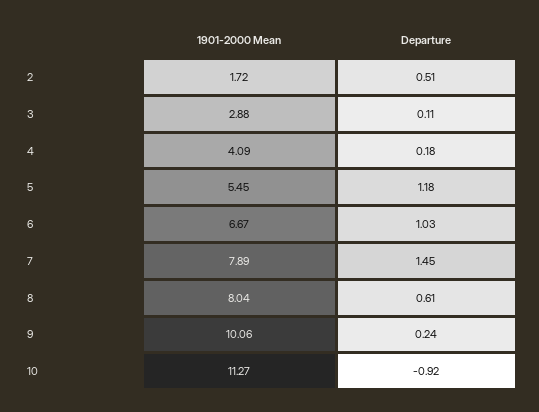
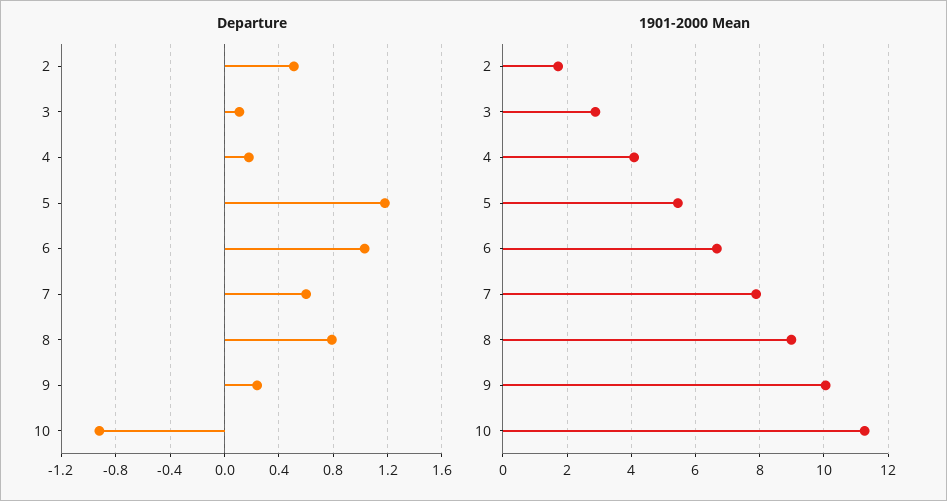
Departure, 7: 1.45 -> 0.6
1901-2000 Mean, 8: 8.04 -> 9
Departure, 8: 0.61 -> 0.8

